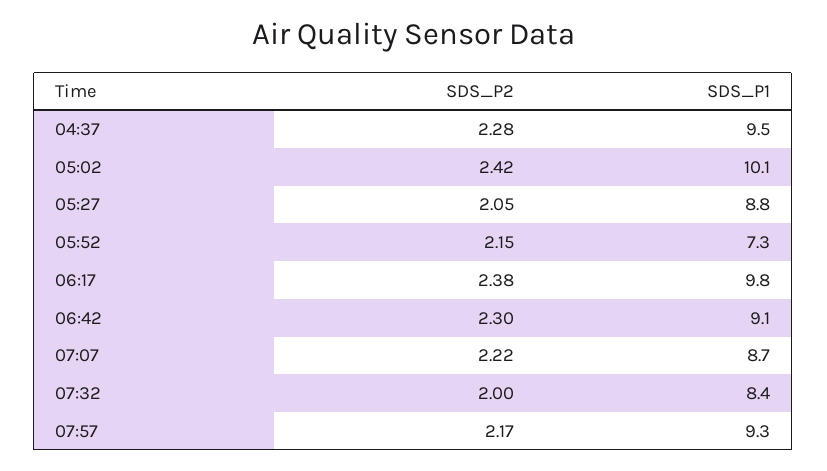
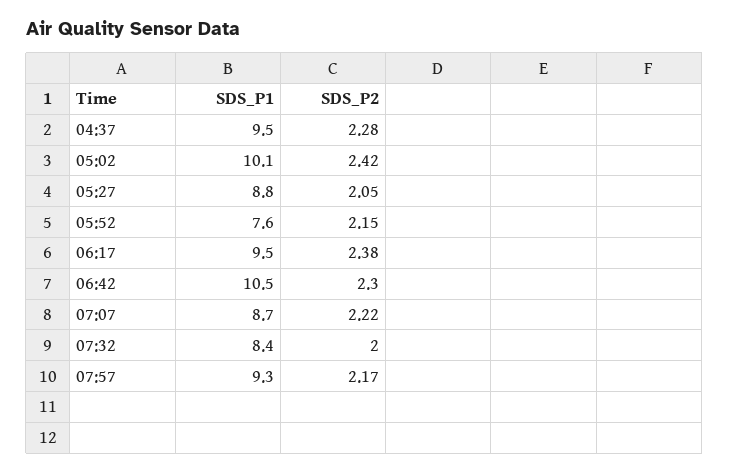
SDS_P1, 05:52: 7.3 -> 7.6
SDS_P1, 06:17: 9.8 -> 9.5
SDS_P1, 06:42: 9.1 -> 10.5

